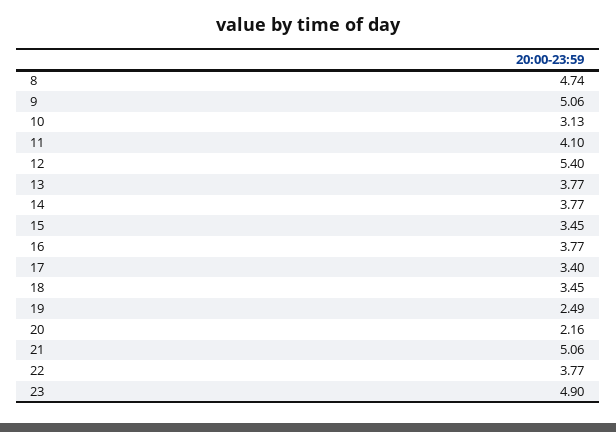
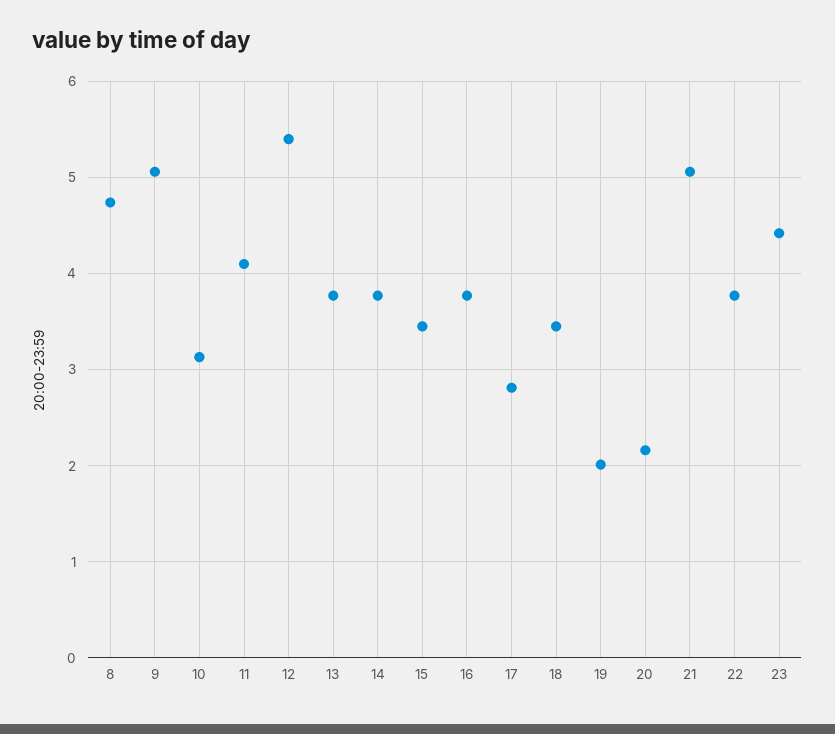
17: 3.4 -> 2.8
19: 2.49 -> 2
23: 4.9 -> 4.4

